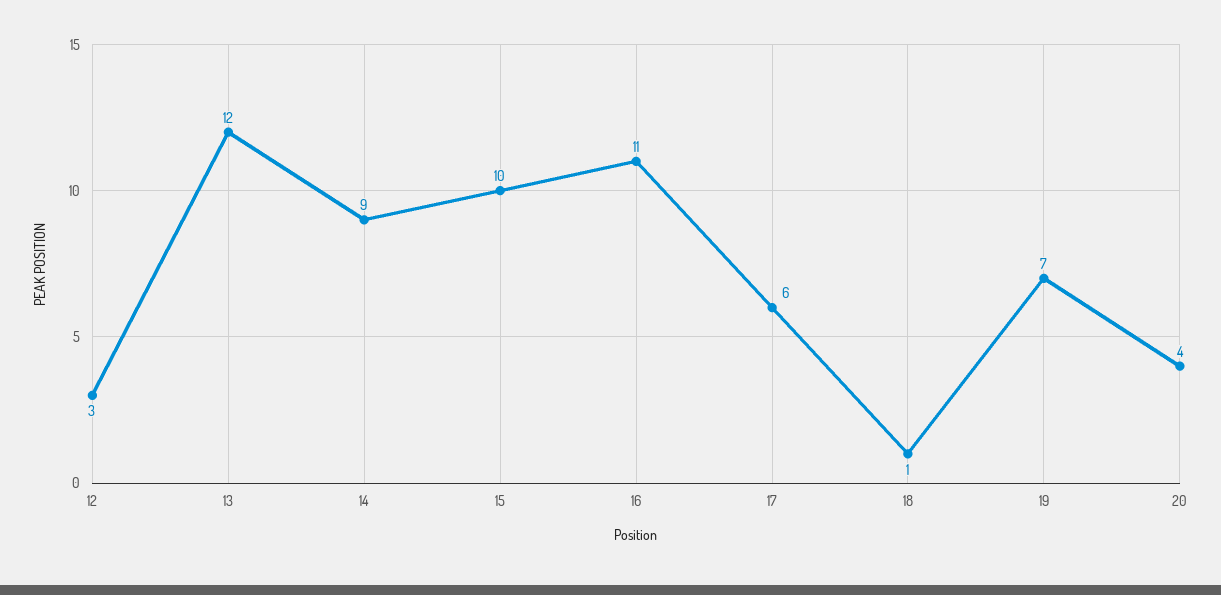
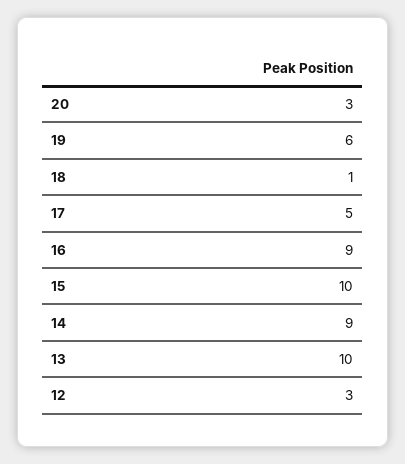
13: 12 -> 10
16: 11 -> 9
17: 6 -> 5
19: 7 -> 6
20: 4 -> 3

